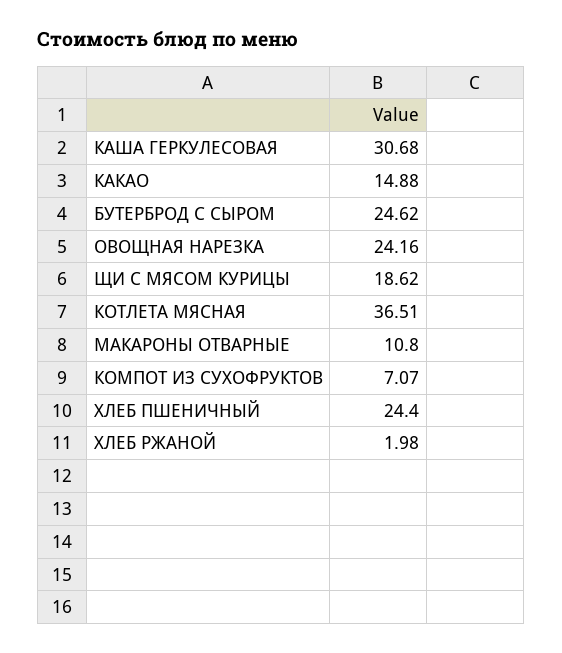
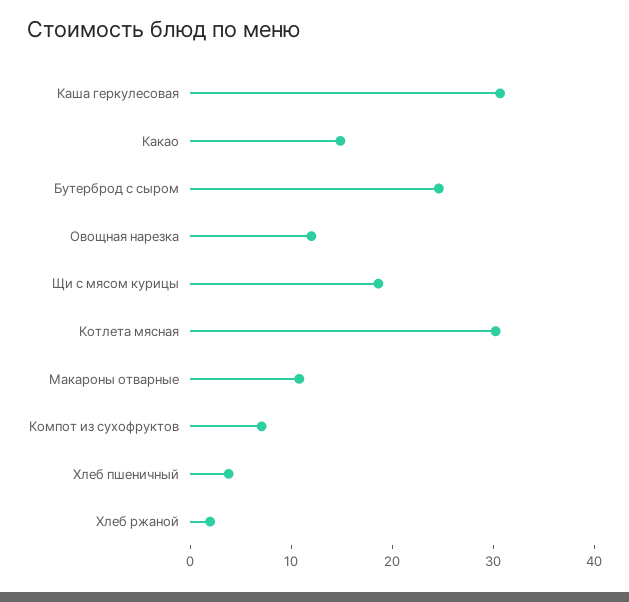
ОВОЩНАЯ НАРЕЗКА: 24.16 -> 12
КОТЛЕТА МЯСНАЯ: 36.51 -> 30
ХЛЕБ ПШЕНИЧНЫЙ: 24.4 -> 4

